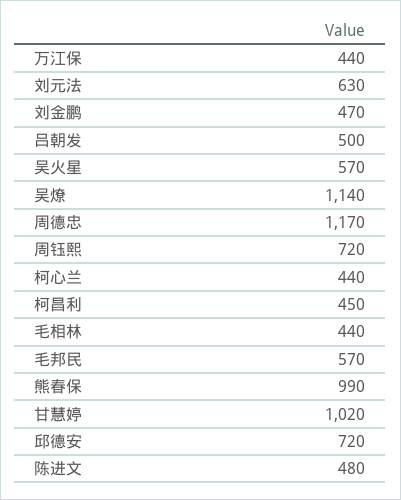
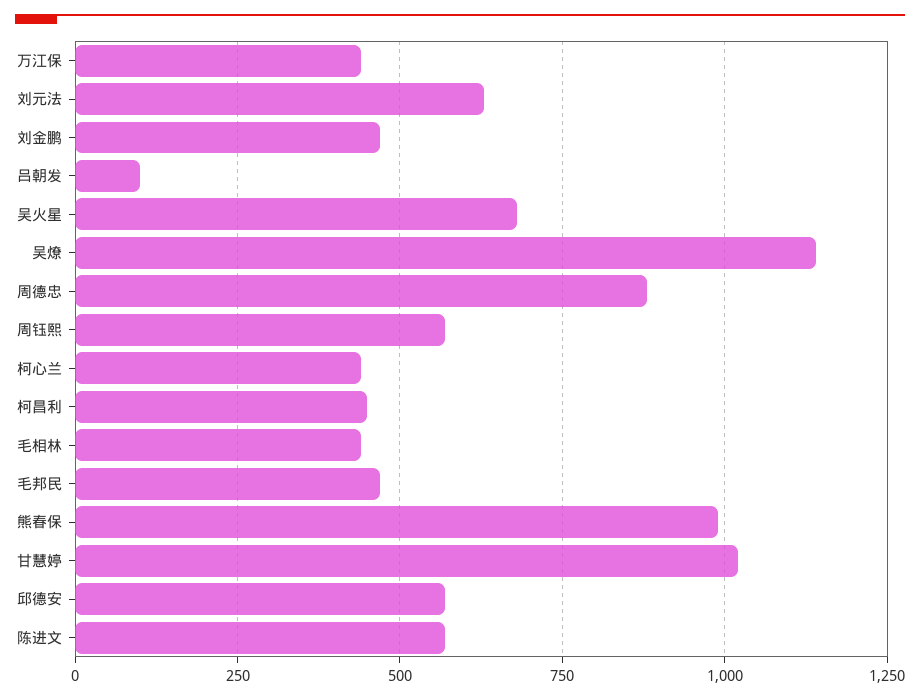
吕朝发: 500 -> 100
吴火星: 570 -> 675
周德忠: 1170 -> 875
周钰熙: 720 -> 575
毛邦民: 570 -> 475
邱德安: 720 -> 575
陈进文: 480 -> 575

